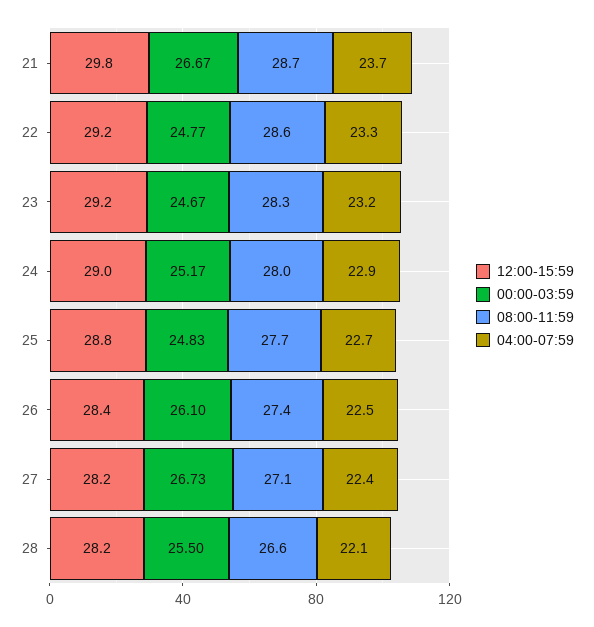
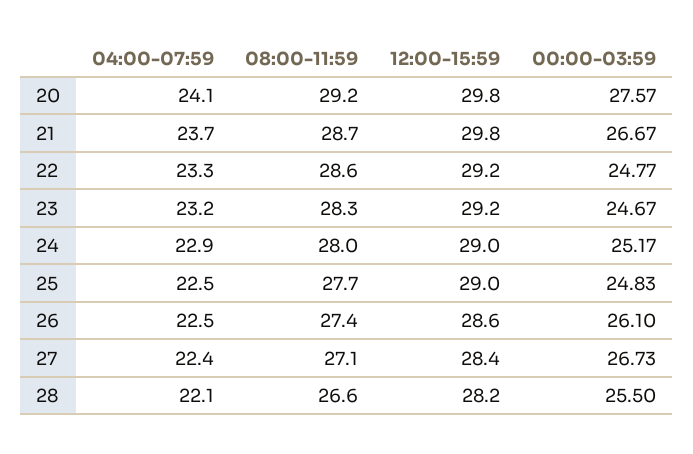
12:00-15:59, 25: 28.8 -> 29
04:00-07:59, 25: 22.7 -> 22.5
12:00-15:59, 26: 28.4 -> 28.6
12:00-15:59, 27: 28.2 -> 28.4
04:00-07:59, 20: none -> 24.1
08:00-11:59, 20: none -> 29.2
12:00-15:59, 20: none -> 29.8
00:00-03:59, 20: none -> 27.57

